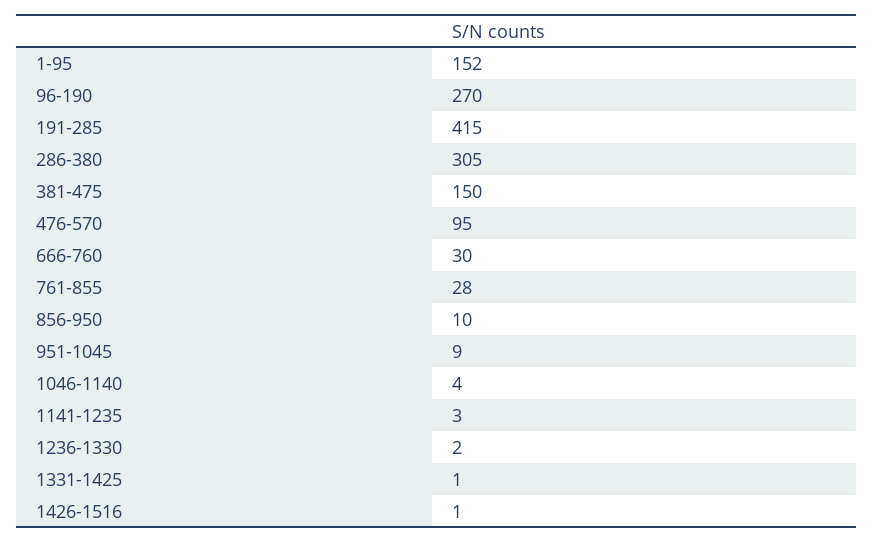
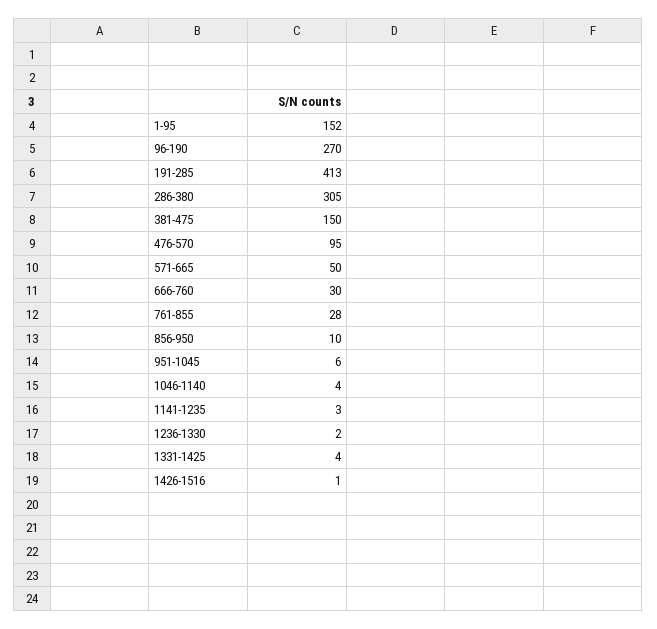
191-285: 415 -> 413
951-1045: 9 -> 6
1331-1425: 1 -> 4
571-665: none -> 50

